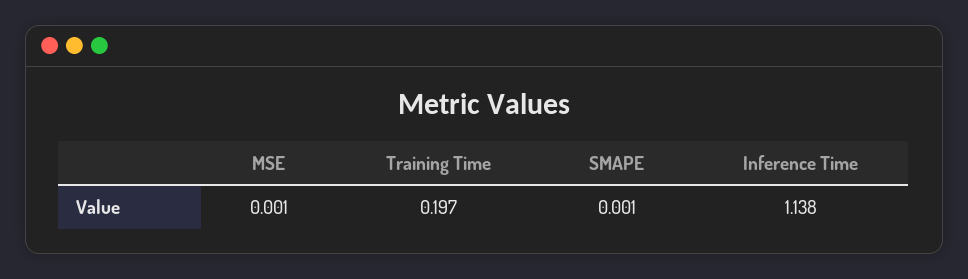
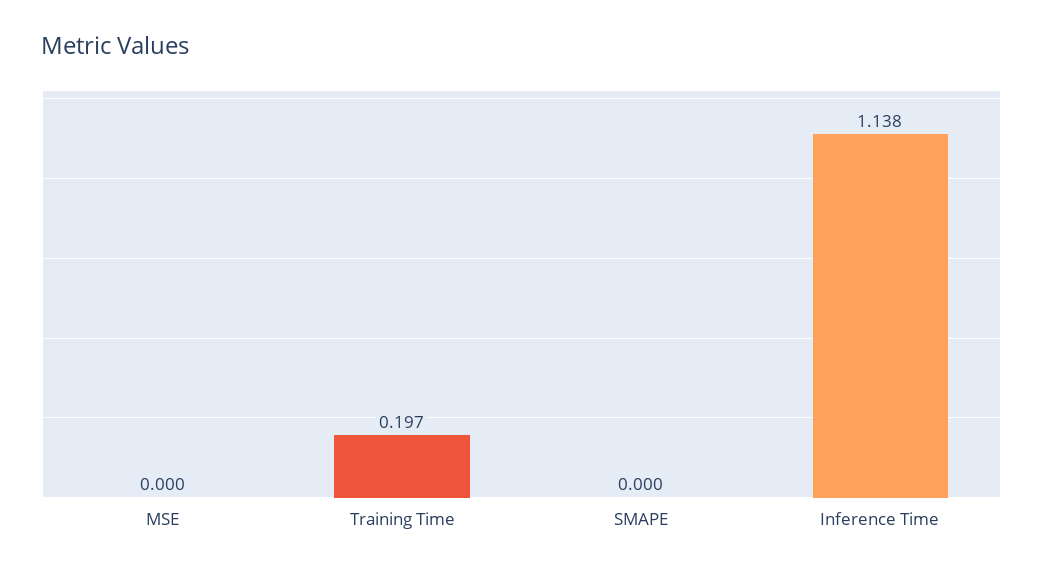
MSE: 0.001 -> 0
SMAPE: 0.001 -> 0

